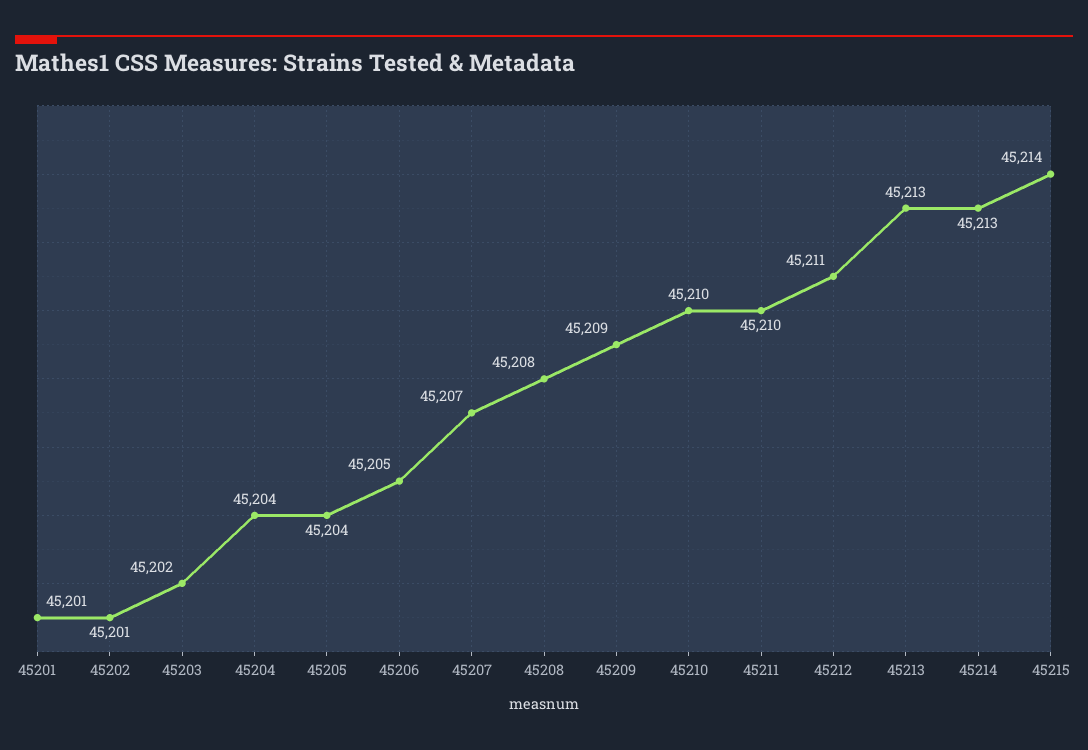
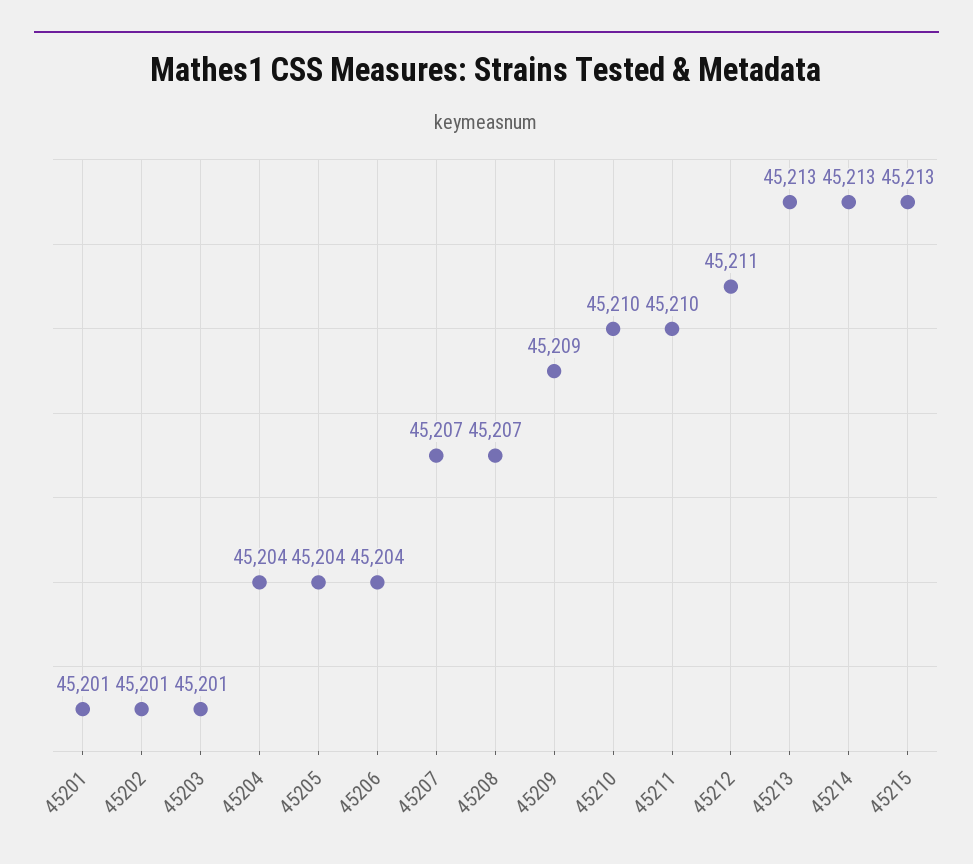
45203: 45202 -> 45201
45206: 45205 -> 45204
45208: 45208 -> 45207
45215: 45214 -> 45213

